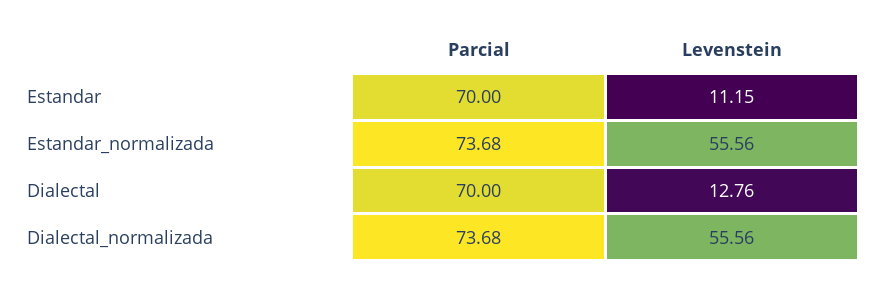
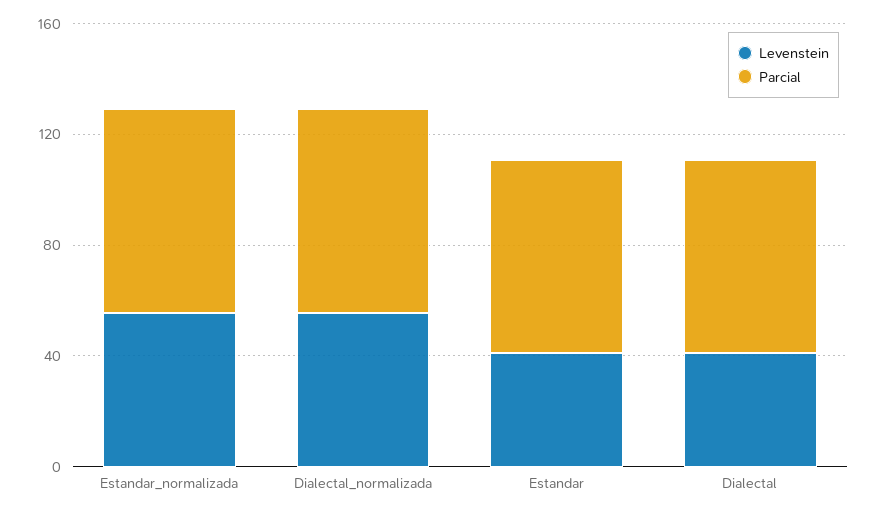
Levenstein, Estandar: 11.15 -> 40
Levenstein, Dialectal: 12.76 -> 40

